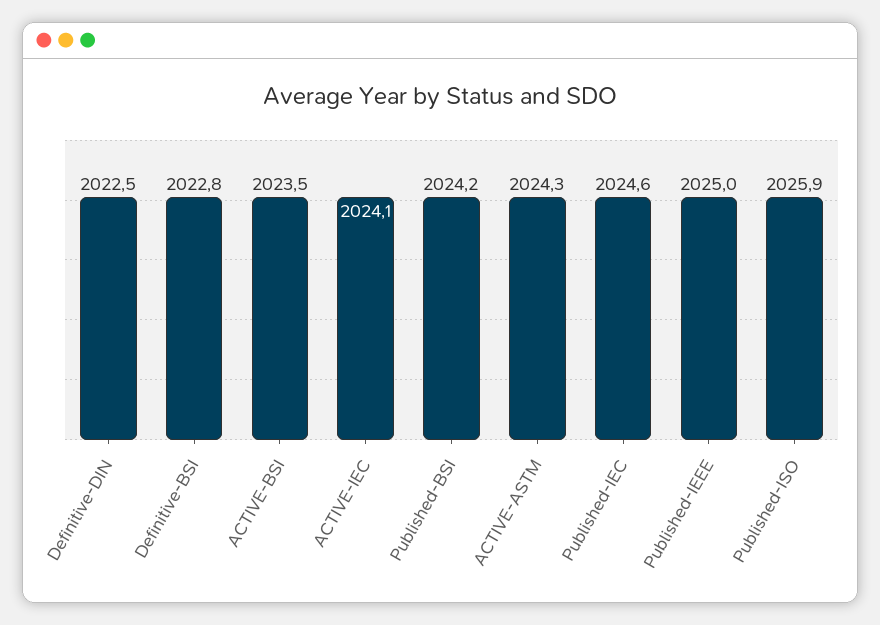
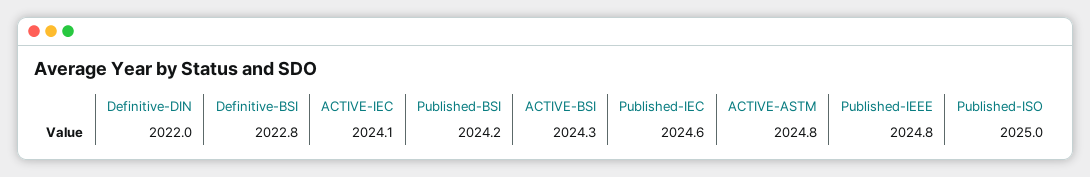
Definitive-DIN: 2022.5 -> 2022
ACTIVE-BSI: 2023.5 -> 2024.3
ACTIVE-ASTM: 2024.3 -> 2024.8
Published-IEEE: 2025 -> 2024.8
Published-ISO: 2025.9 -> 2025

